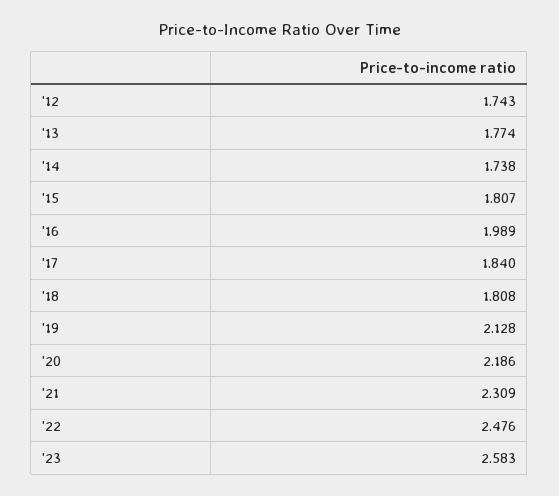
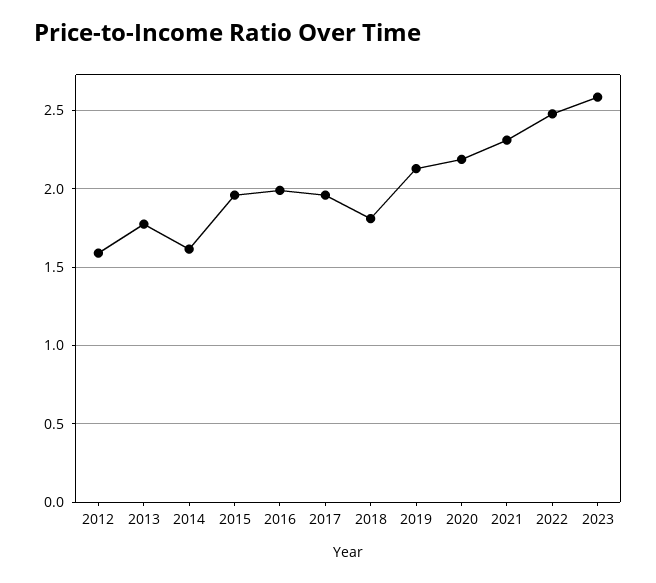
'12: 1.743 -> 1.6
'14: 1.738 -> 1.6
'15: 1.807 -> 1.95
'17: 1.84 -> 1.95

